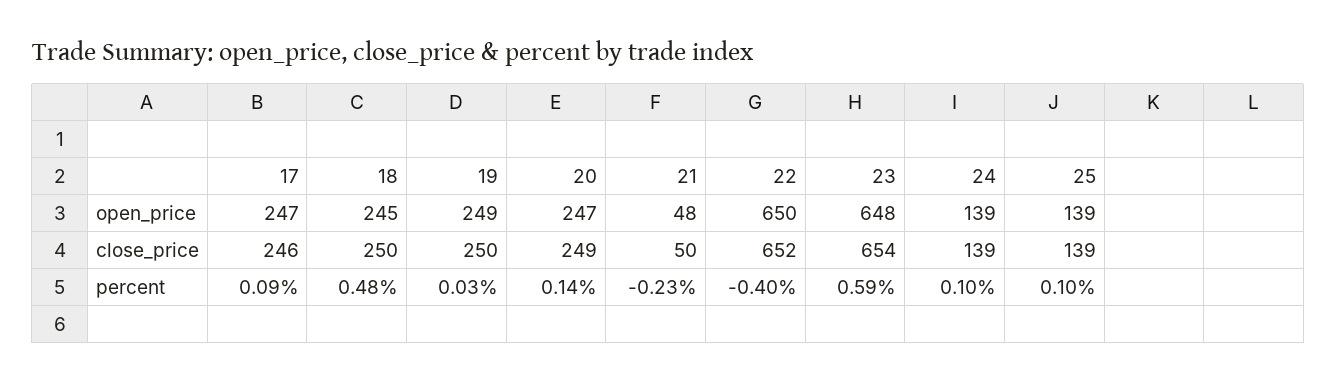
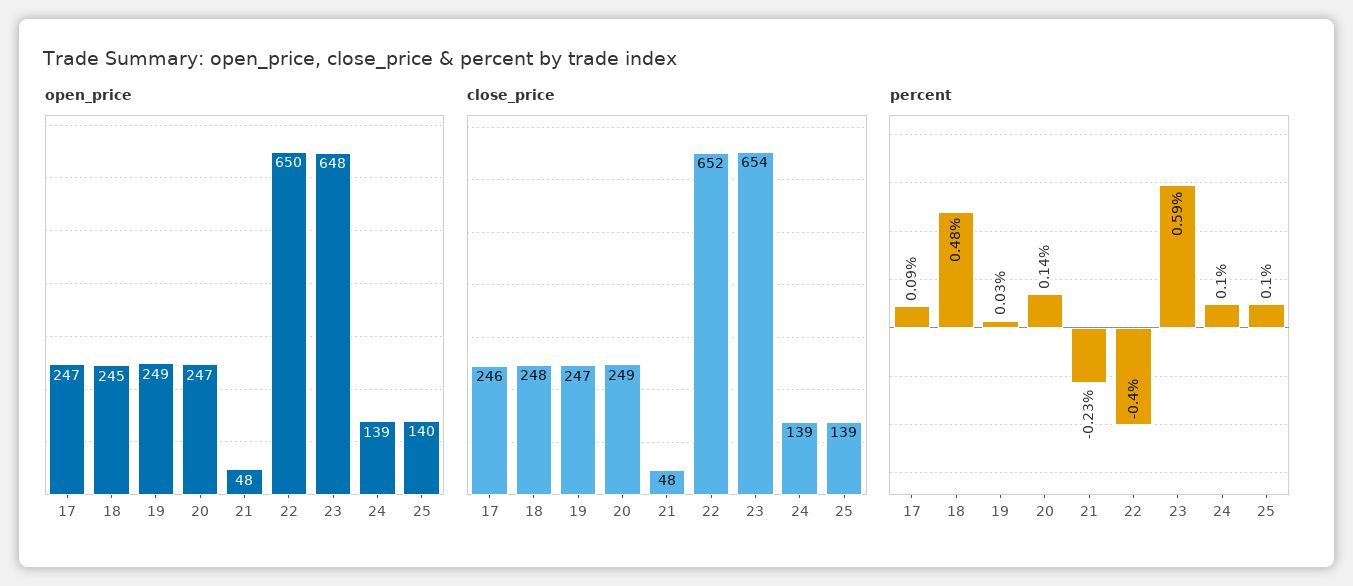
open_price, 25: 139 -> 140
close_price, 18: 250 -> 248
close_price, 19: 250 -> 247
close_price, 21: 50 -> 48

